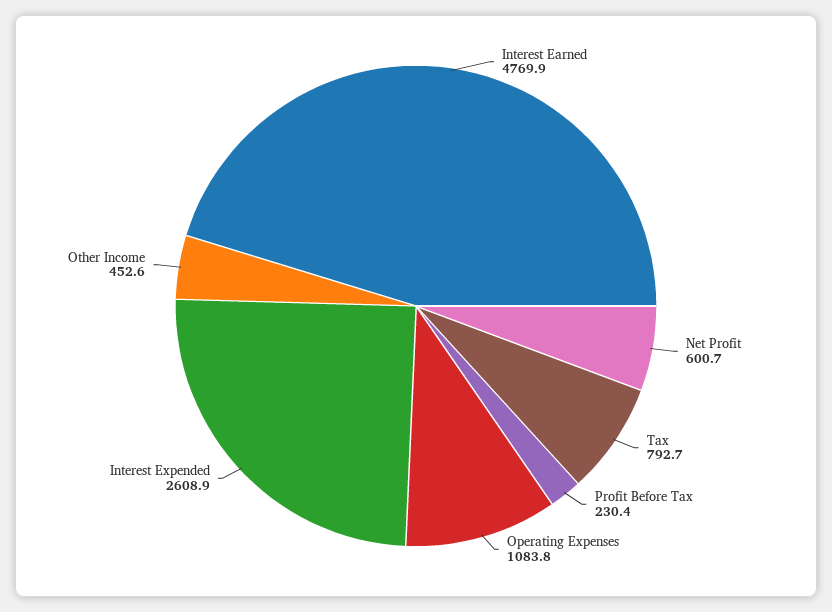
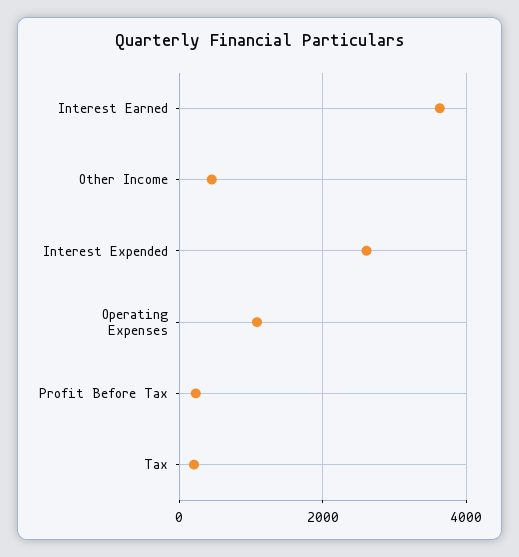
Interest Earned: 4769.9 -> 3600
Net Profit: 600.7 -> none
Tax: 792.7 -> 200

